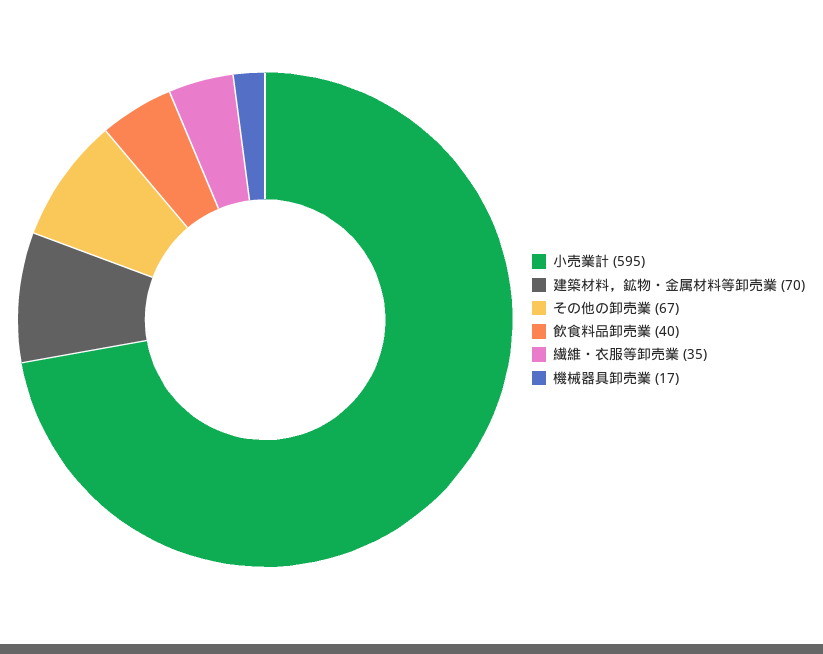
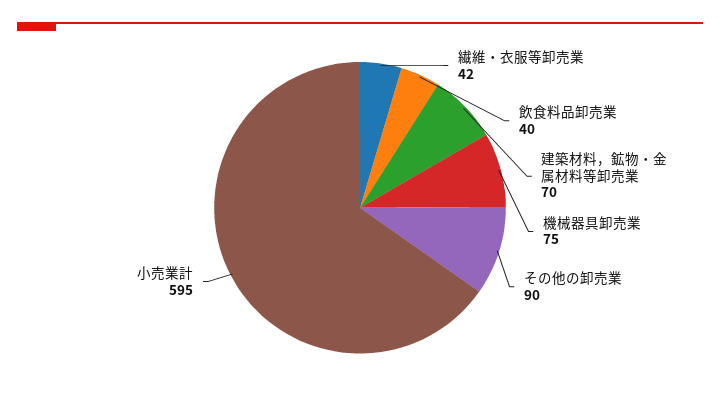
その他の卸売業: 67 -> 90
繊維・衣服等卸売業: 35 -> 42
機械器具卸売業: 17 -> 75

